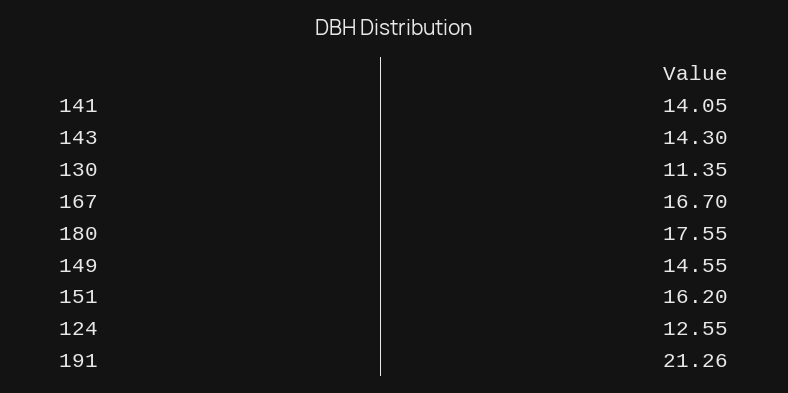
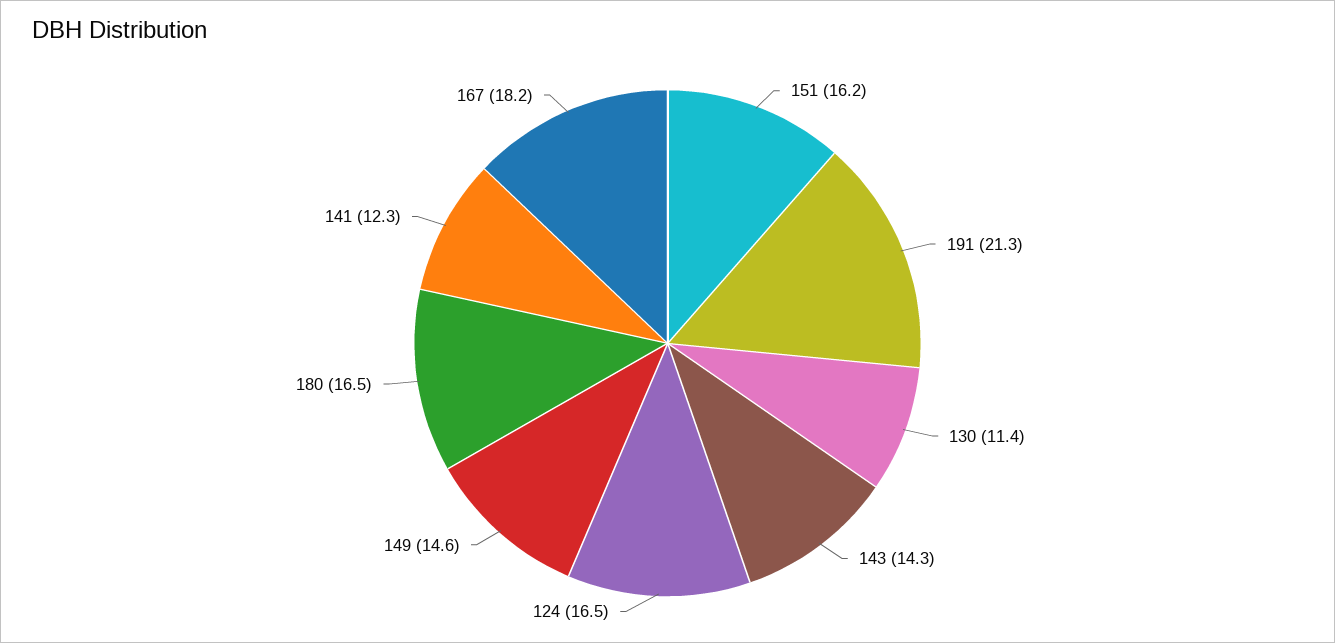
141: 14.05 -> 12.3
167: 16.7 -> 18.2
180: 17.55 -> 16.5
124: 12.55 -> 16.5

